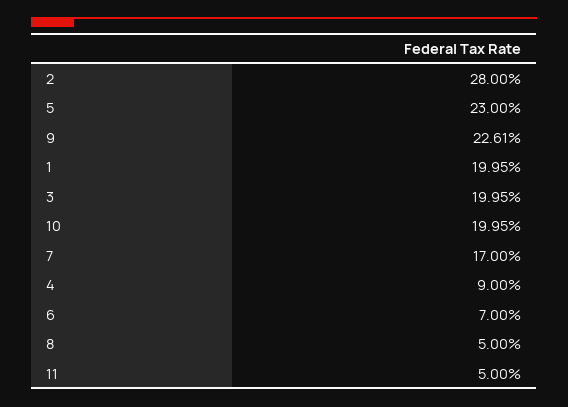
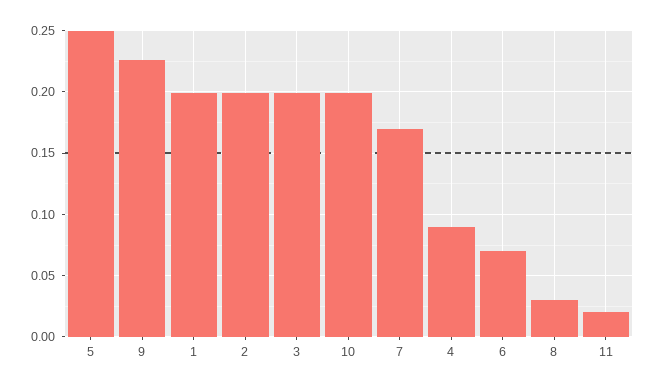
2: 0.28 -> 0.2
5: 0.23 -> 0.25
8: 0.05 -> 0.03
11: 0.05 -> 0.02

